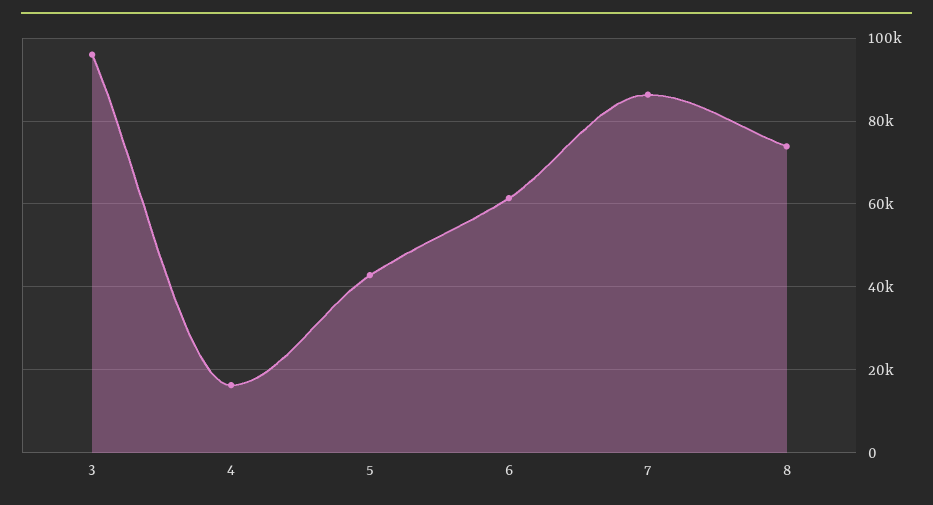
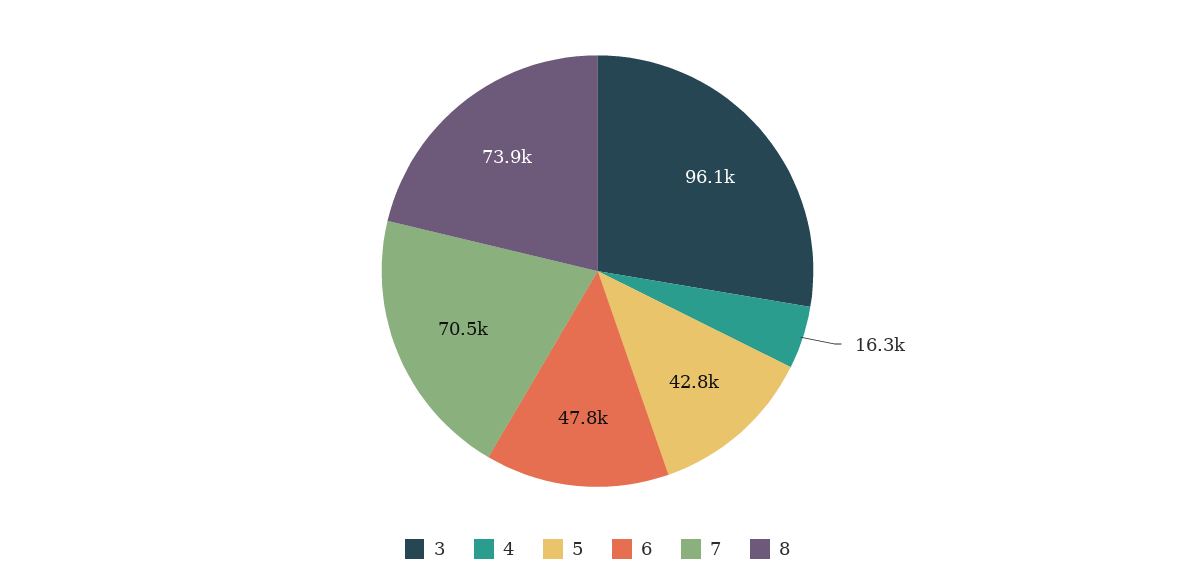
6: 62000 -> 47800
7: 86000 -> 70500

